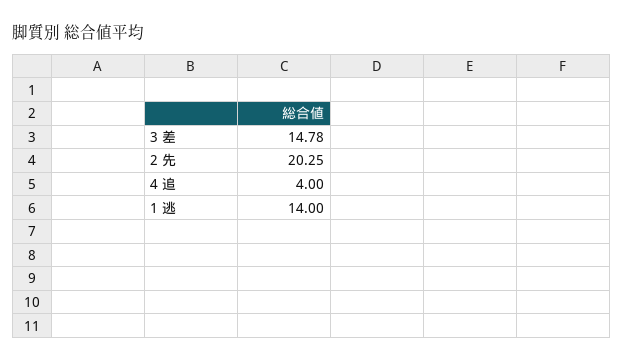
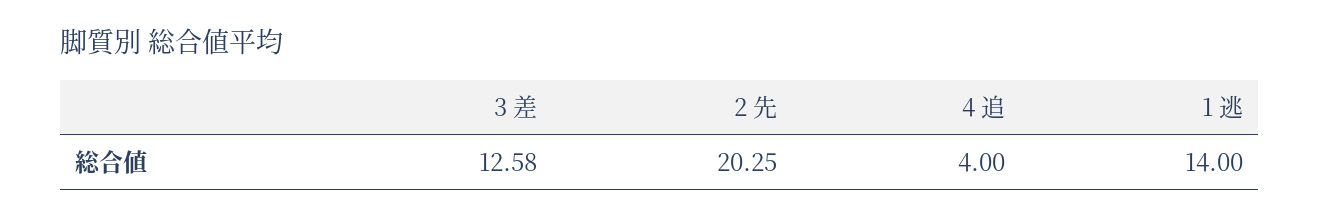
3 差: 14.78 -> 12.58

